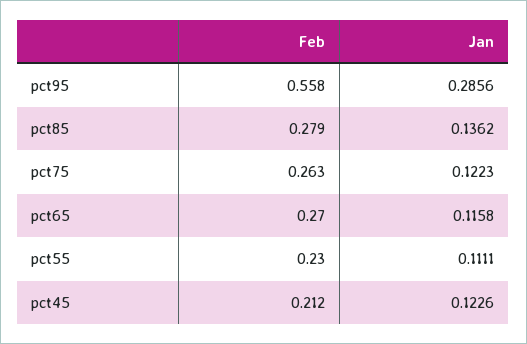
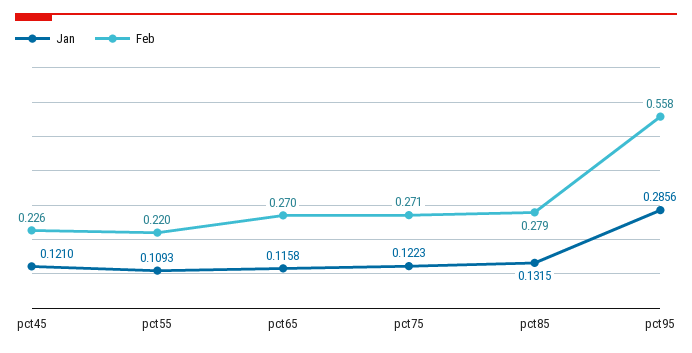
Jan, pct85: 0.1362 -> 0.1315
Feb, pct75: 0.263 -> 0.271
Feb, pct55: 0.23 -> 0.22
Jan, pct55: 0.1111 -> 0.1093
Feb, pct45: 0.212 -> 0.226
Jan, pct45: 0.1226 -> 0.121

